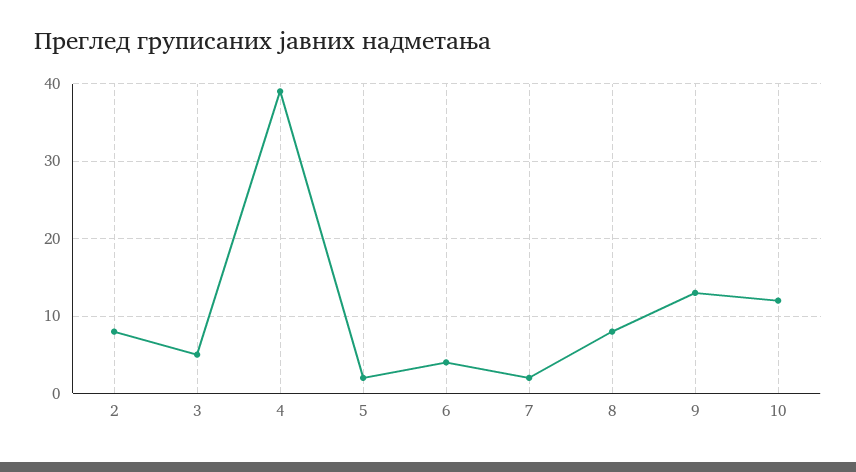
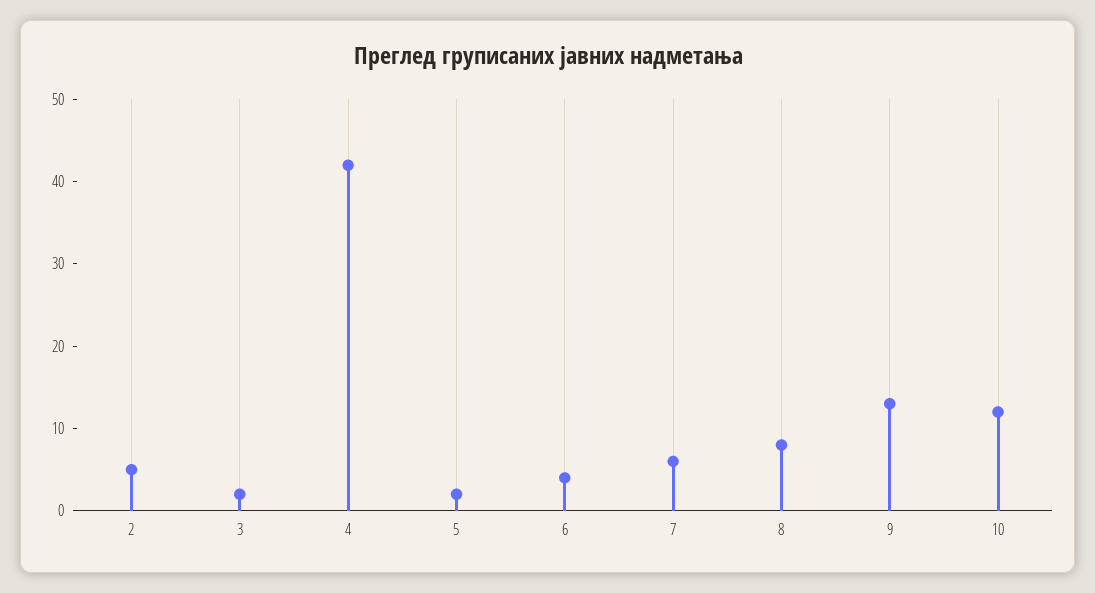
2: 8 -> 5
3: 5 -> 2
4: 39 -> 42
7: 2 -> 6

